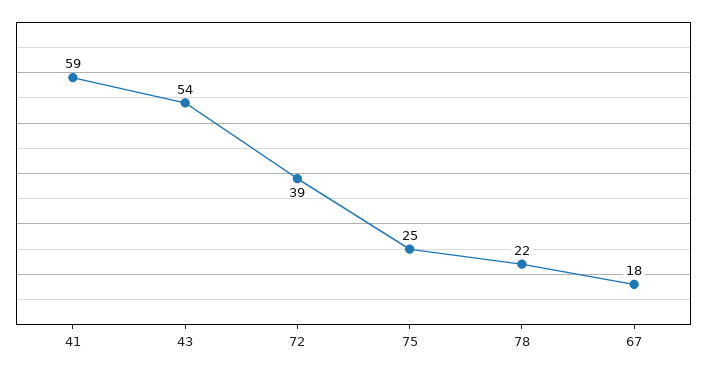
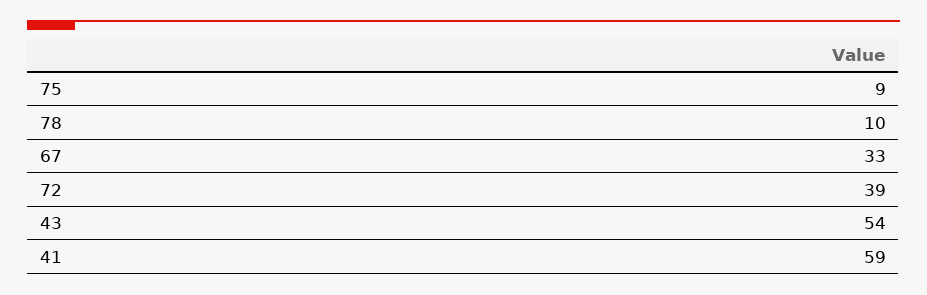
75: 25 -> 9
78: 22 -> 10
67: 18 -> 33

